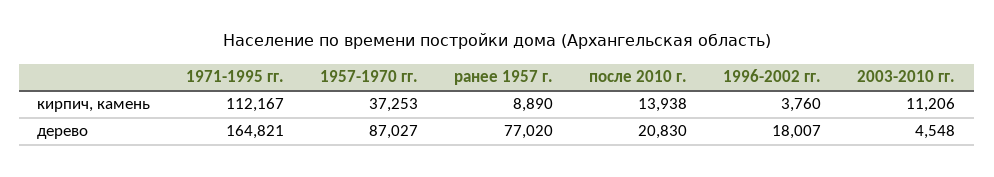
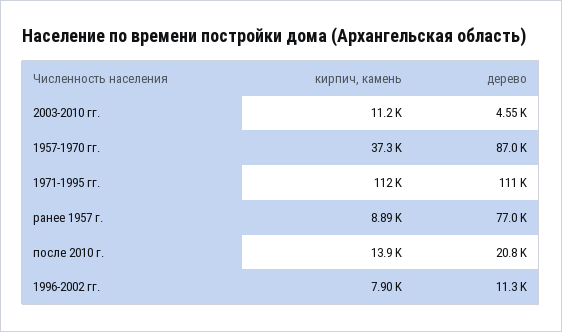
1996-2002 гг., кирпич, камень: 3760 -> 7900
1971-1995 гг., дерево: 164821 -> 111000
1996-2002 гг., дерево: 18007 -> 11300

